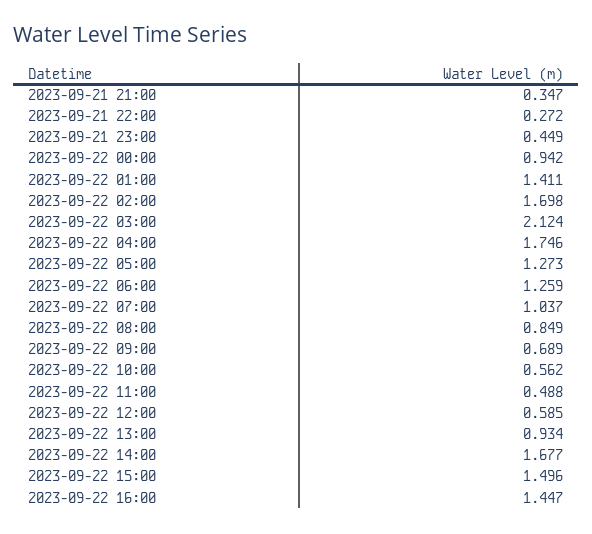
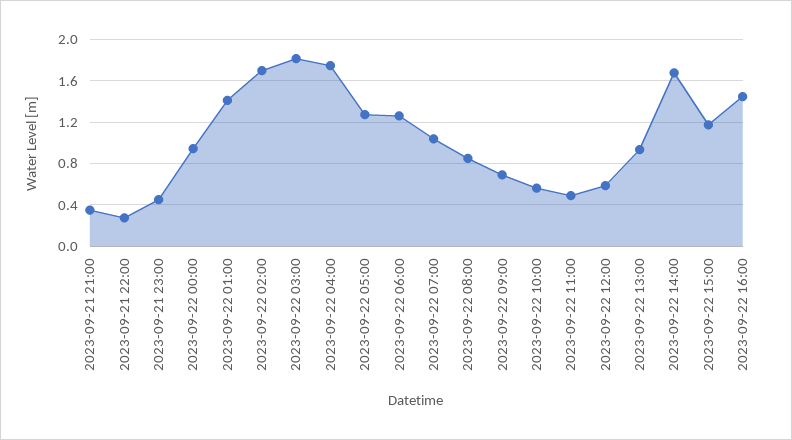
2023-09-22 03:00: 2.124 -> 1.8
2023-09-22 15:00: 1.496 -> 1.2

